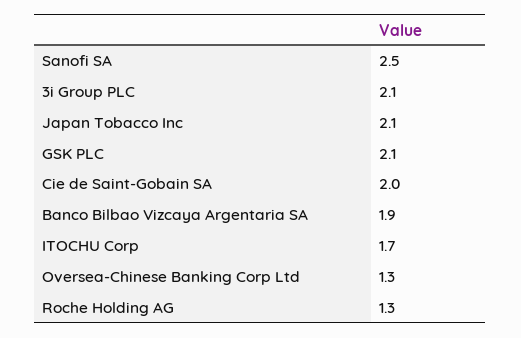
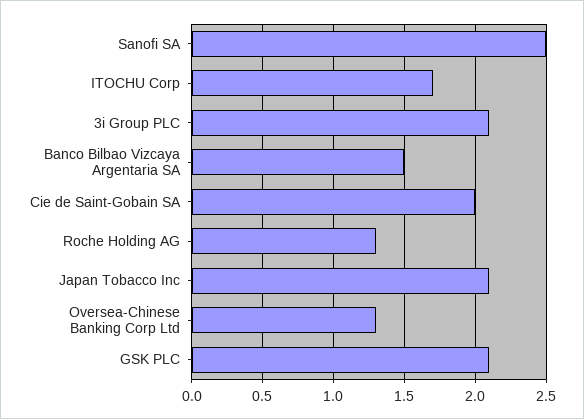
Banco Bilbao Vizcaya Argentaria SA: 1.9 -> 1.5

